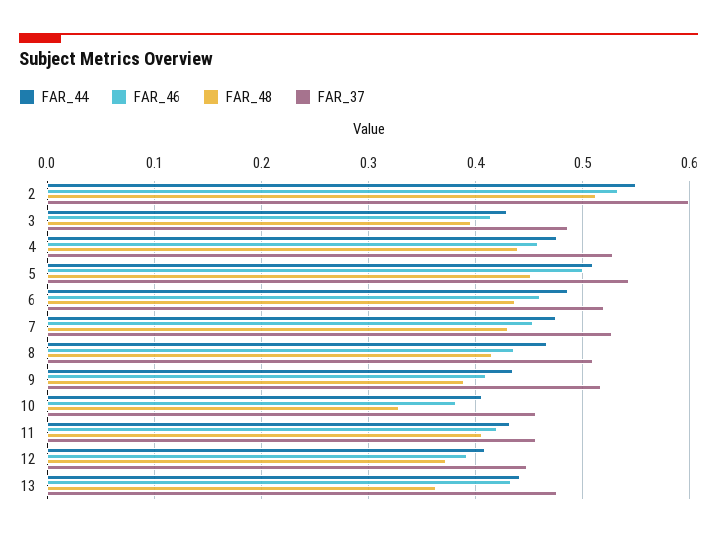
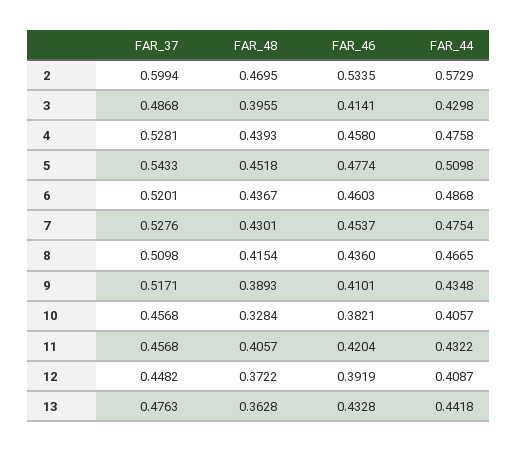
FAR_44, 2: 0.55 -> 0.5729
FAR_48, 2: 0.51 -> 0.4695
FAR_46, 5: 0.5 -> 0.4774

